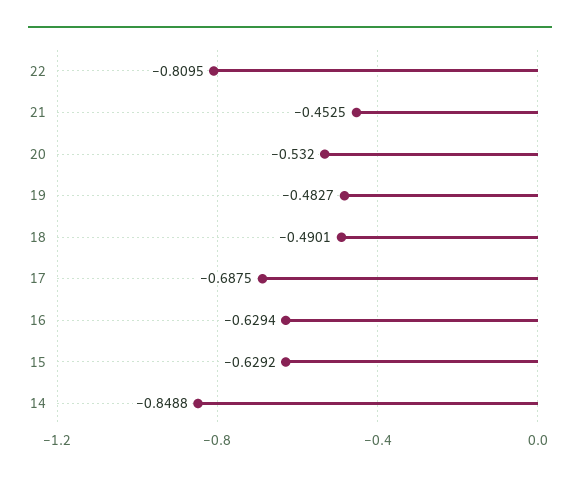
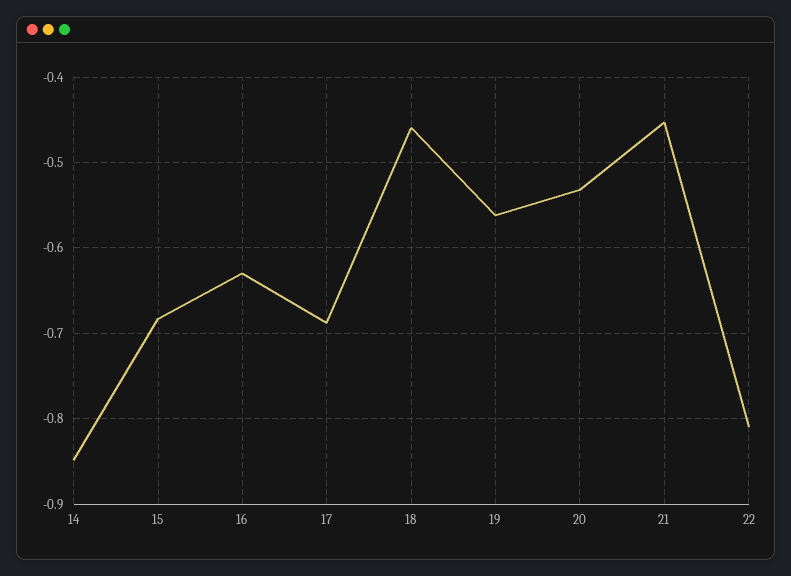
19: -0.4827 -> -0.56
18: -0.4901 -> -0.46
15: -0.6292 -> -0.68

